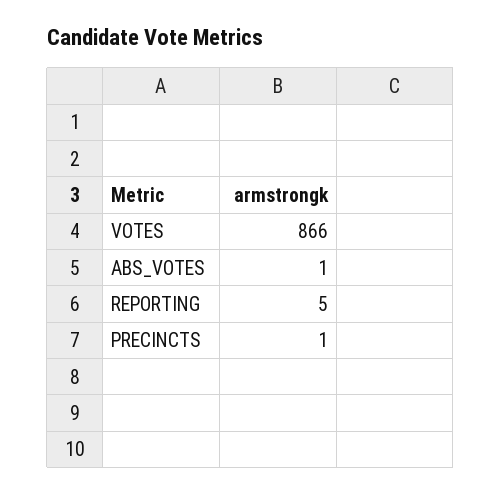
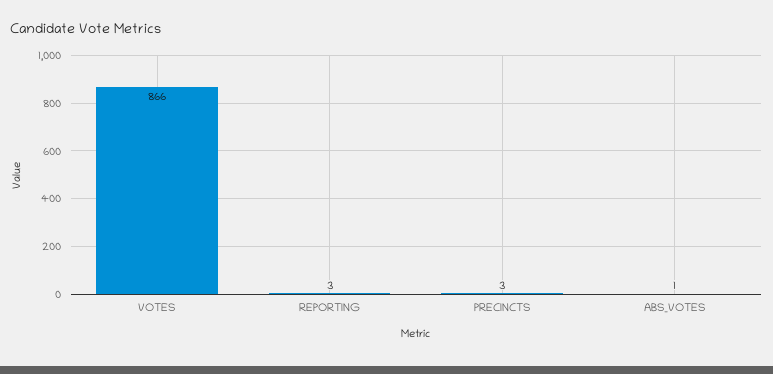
REPORTING: 5 -> 3
PRECINCTS: 1 -> 3

